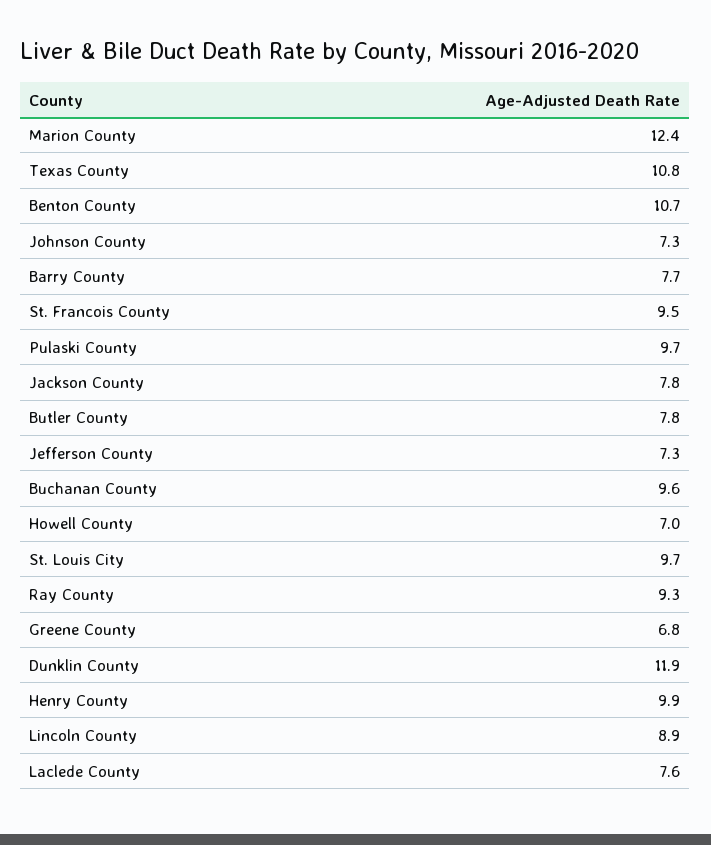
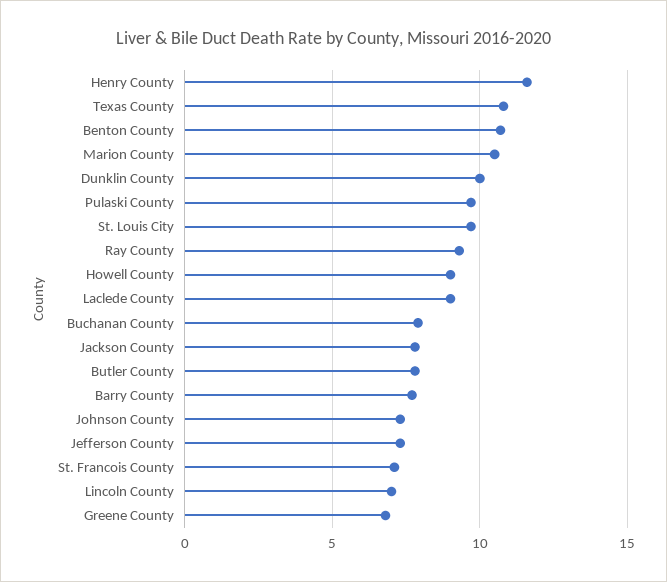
Marion County: 12.4 -> 10.5
St. Francois County: 9.5 -> 7
Buchanan County: 9.6 -> 8
Howell County: 7 -> 9
Dunklin County: 11.9 -> 10
Henry County: 9.9 -> 11.5
Lincoln County: 8.9 -> 7
Laclede County: 7.6 -> 9

